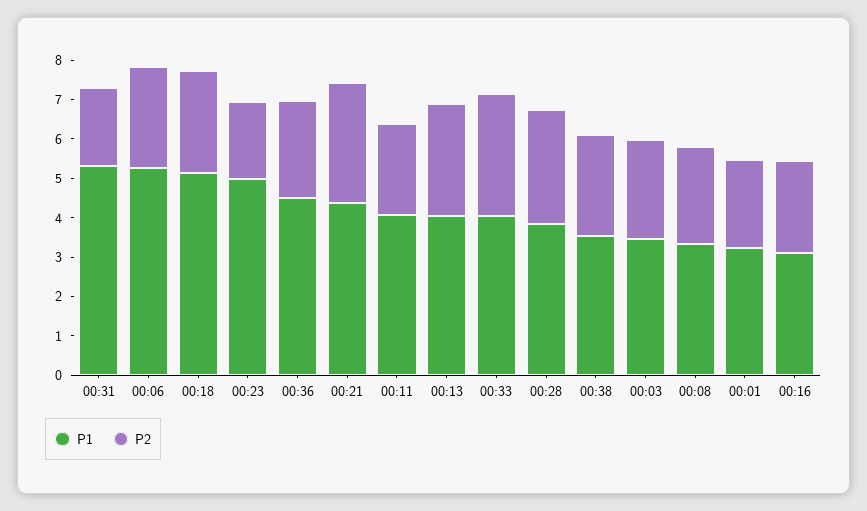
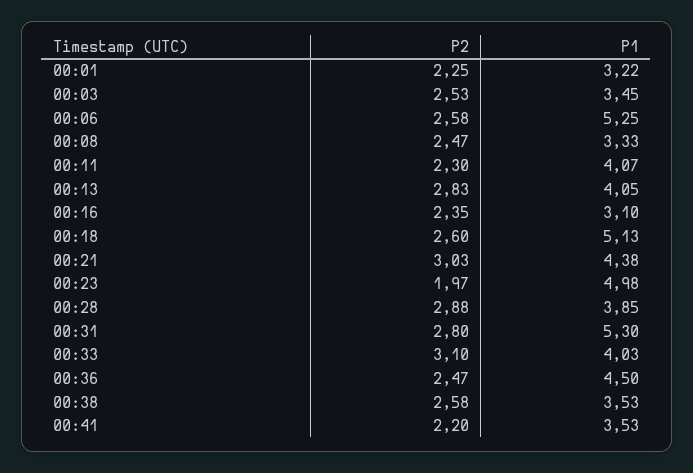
P2, 00:31: 2 -> 2.8
P2, 00:41: none -> 2.2
P1, 00:41: none -> 3.53

